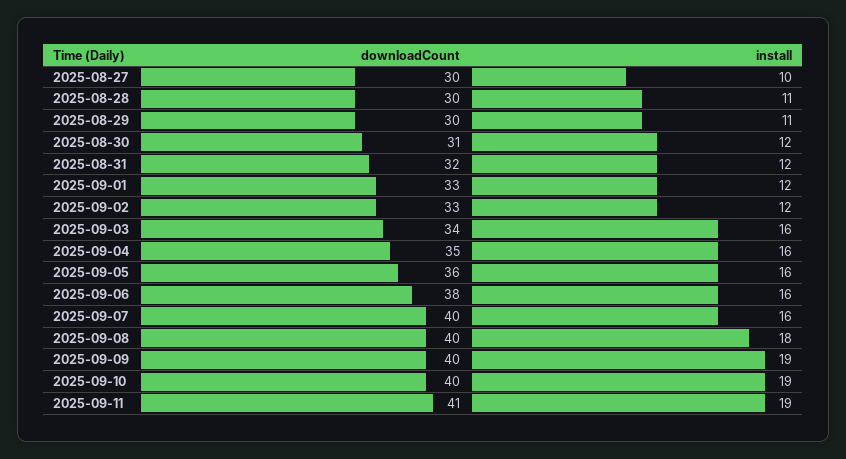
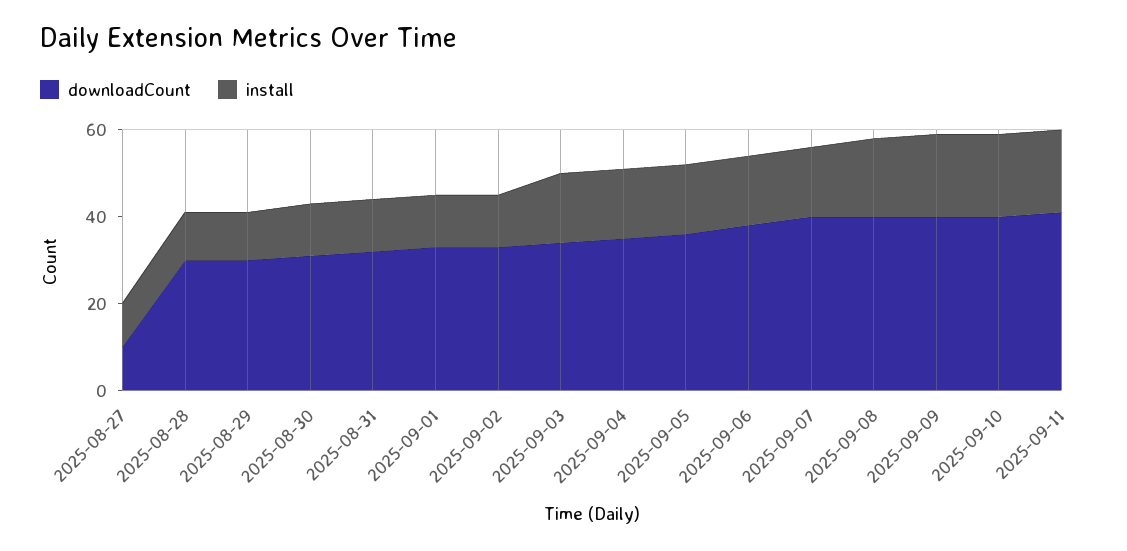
downloadCount, 2025-08-27: 30 -> 10

